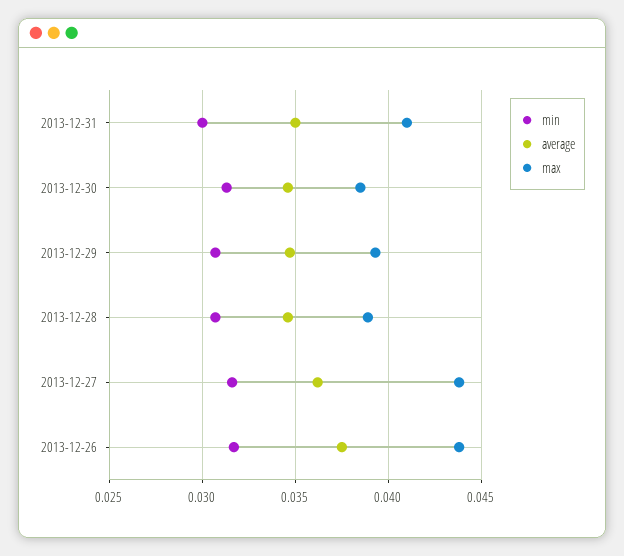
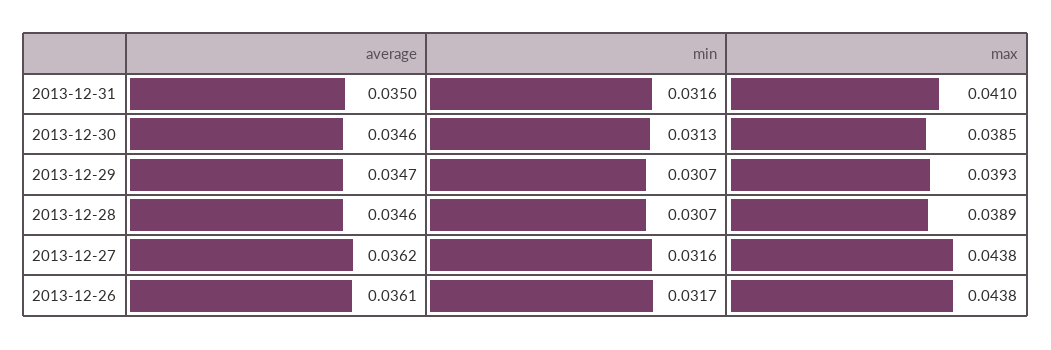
min, 2013-12-31: 0.03 -> 0.0316
average, 2013-12-26: 0.0375 -> 0.0361

